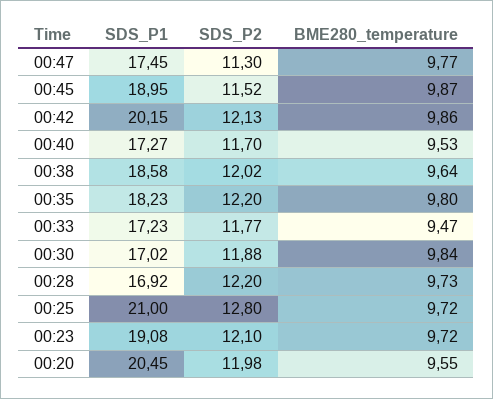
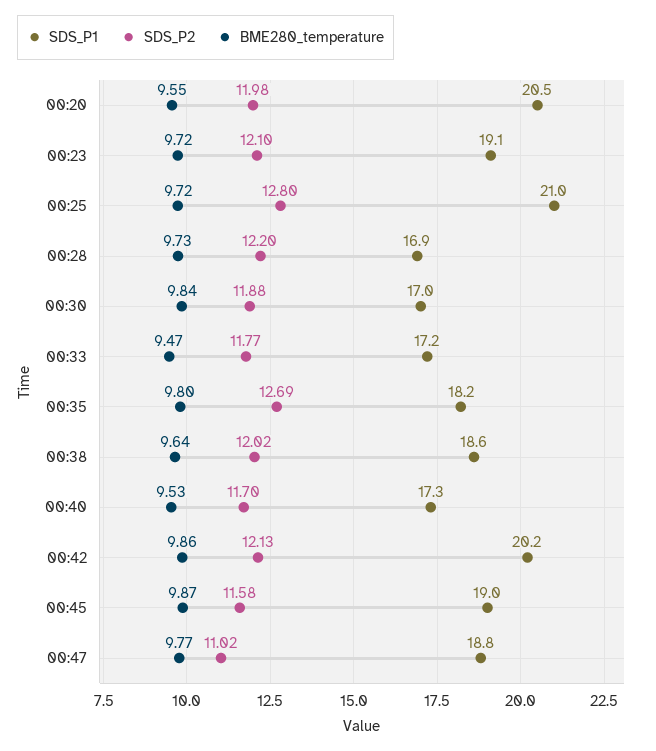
SDS_P1, 00:47: 17.45 -> 18.8
SDS_P2, 00:47: 11.3 -> 11.02
SDS_P2, 00:45: 11.52 -> 11.58
SDS_P2, 00:35: 12.2 -> 12.69

